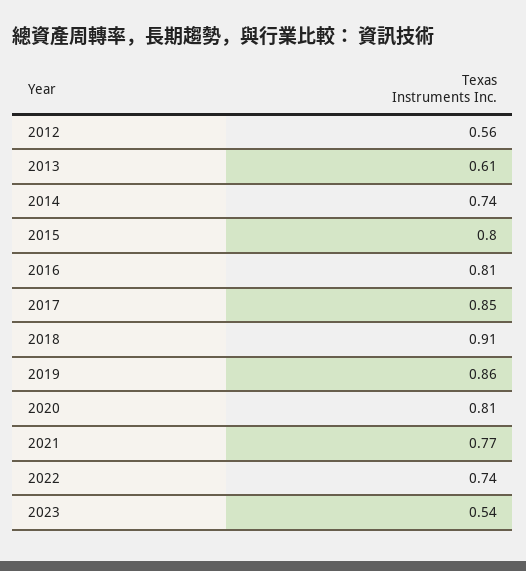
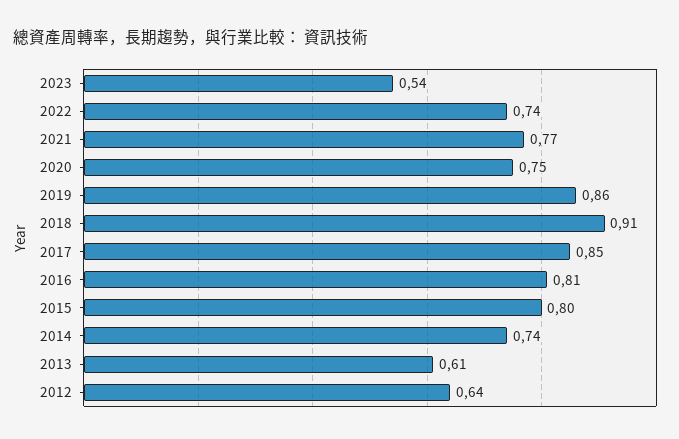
2012: 0.56 -> 0.64
2020: 0.81 -> 0.75

